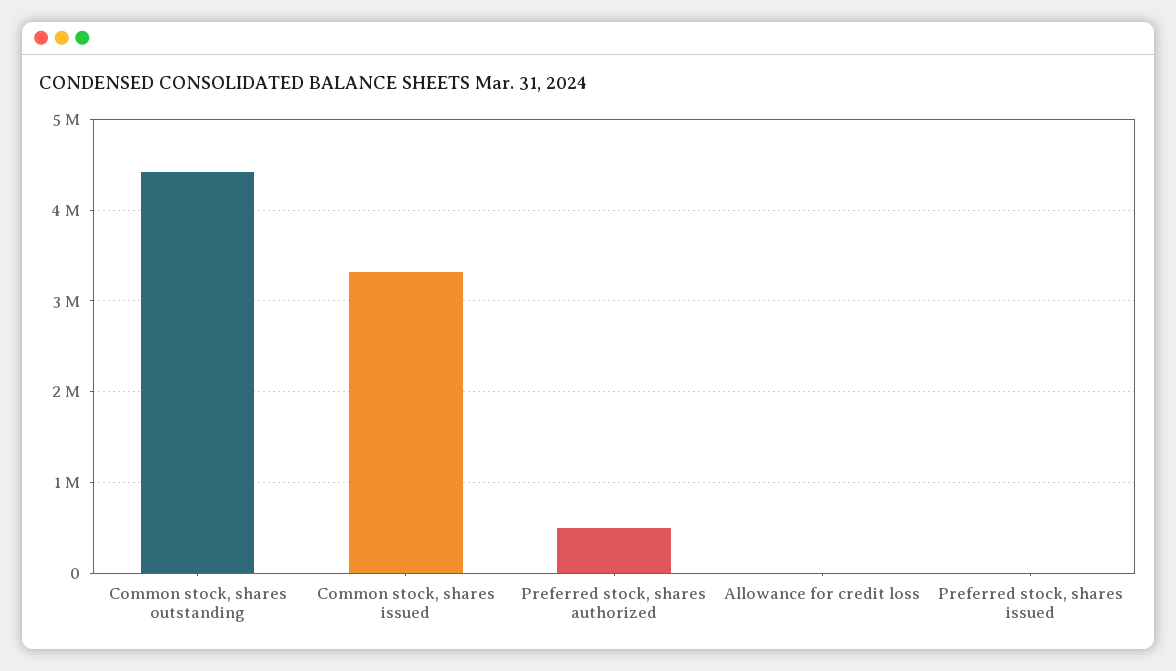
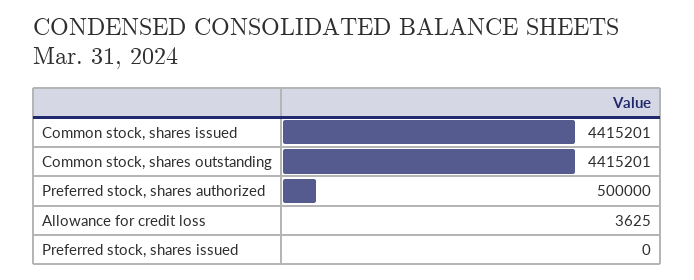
Common stock, shares issued: 3300000 -> 4415201

